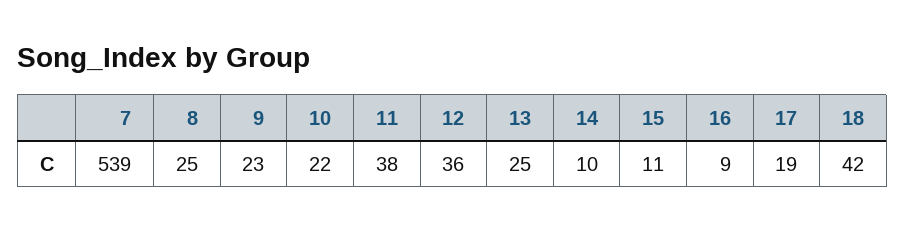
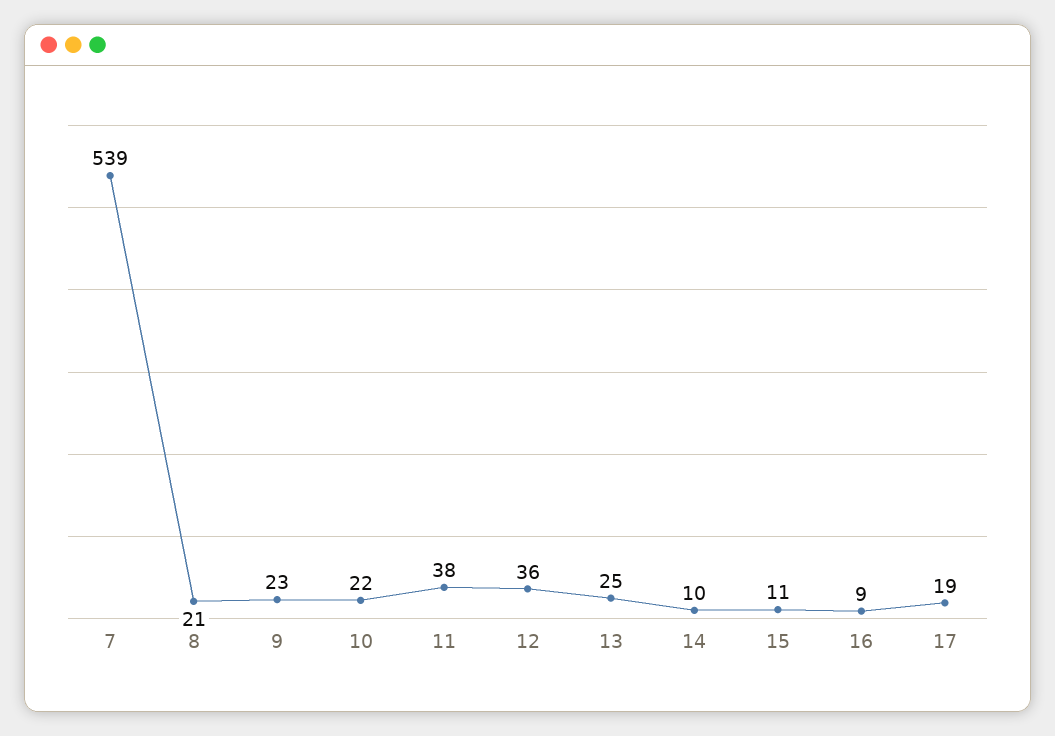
8: 25 -> 21
18: 42 -> none

